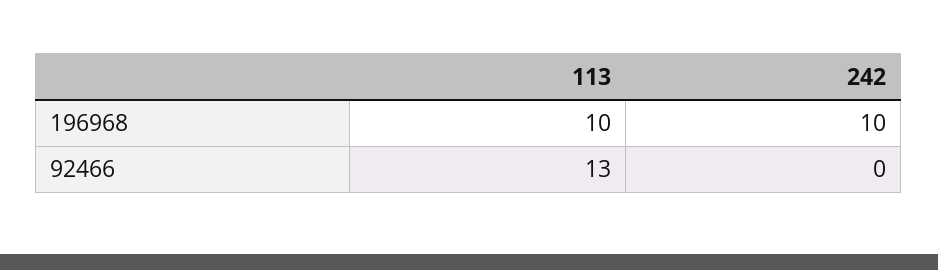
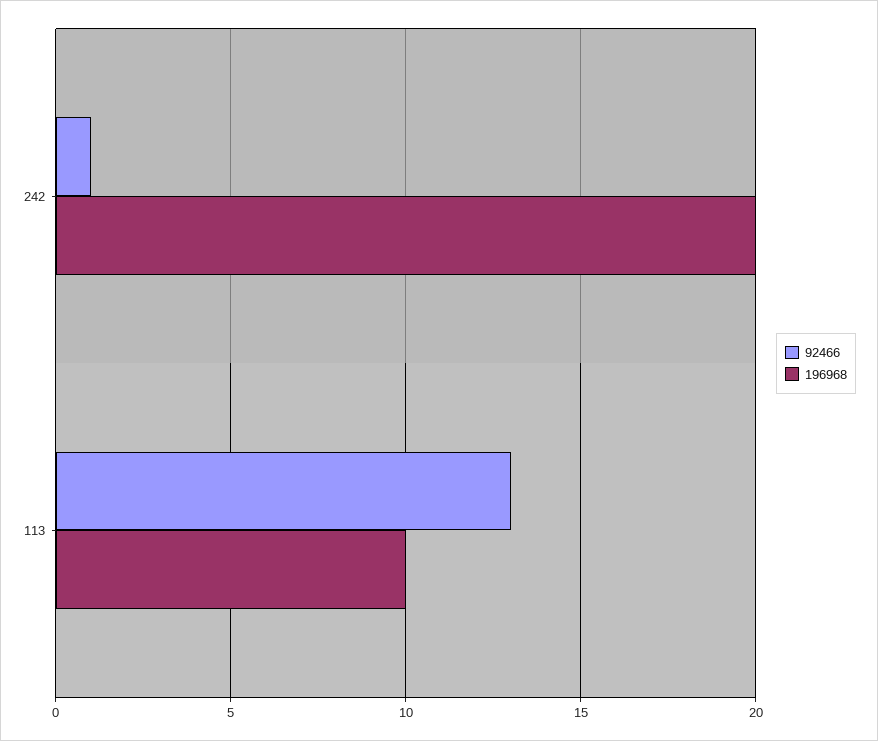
196968, 242: 10 -> 20
92466, 242: 0 -> 1

